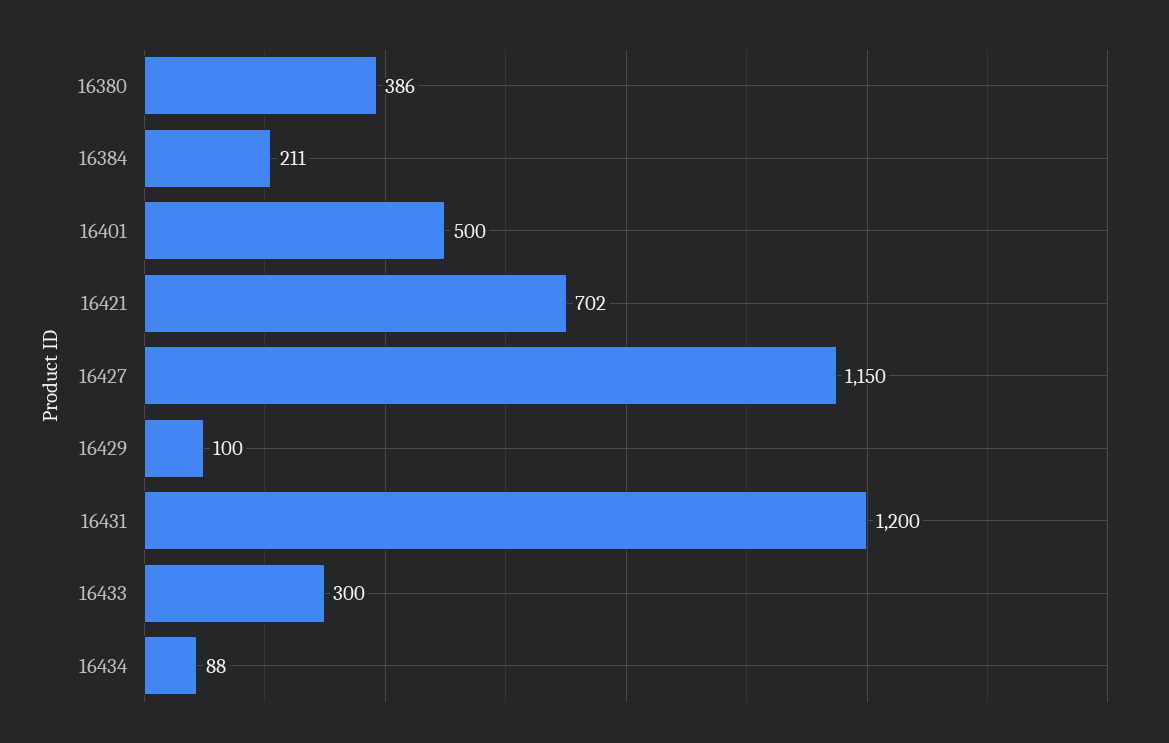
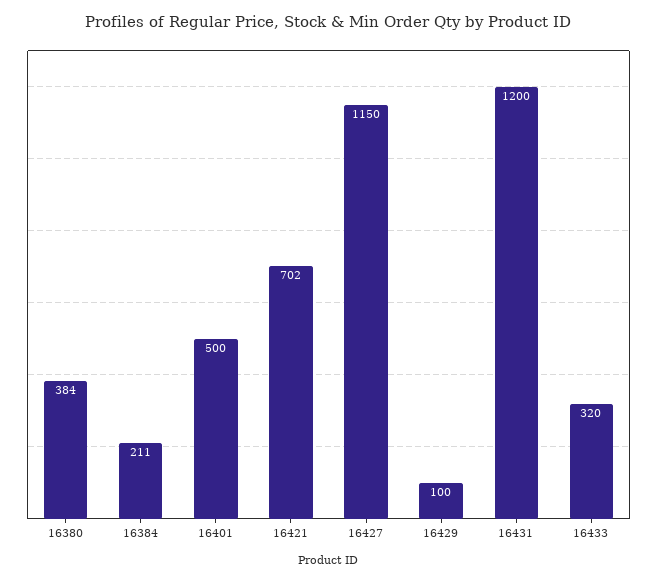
16380: 386 -> 384
16433: 300 -> 320
16434: 88 -> none

